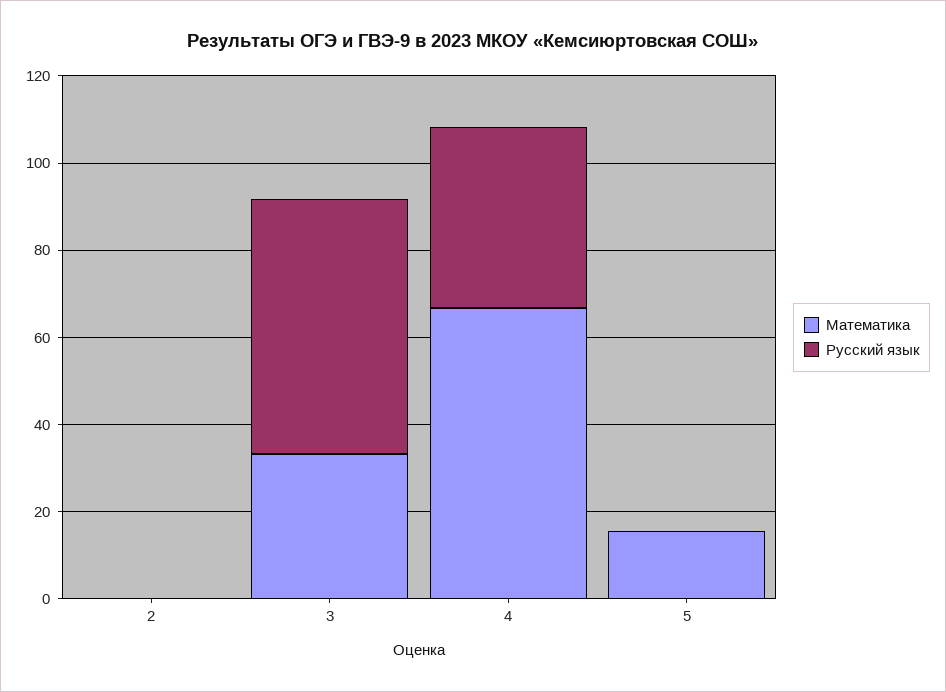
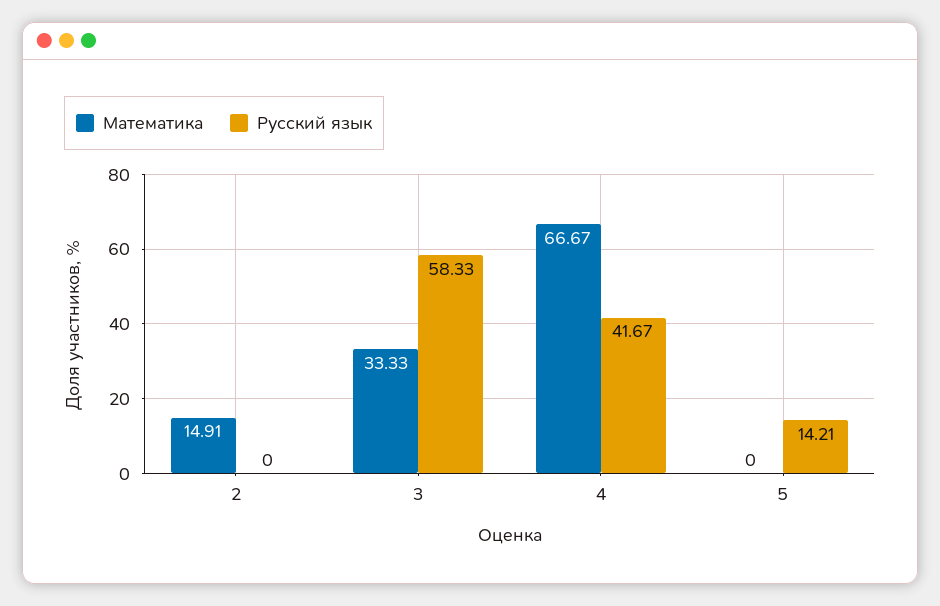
Математика, 2: 0 -> 14.91
Математика, 5: 15 -> 0
Русский язык, 5: 0 -> 14.21

